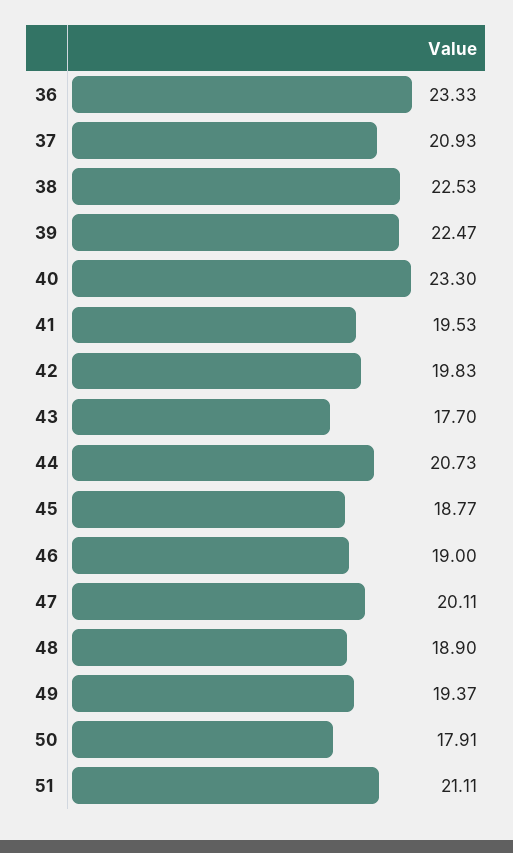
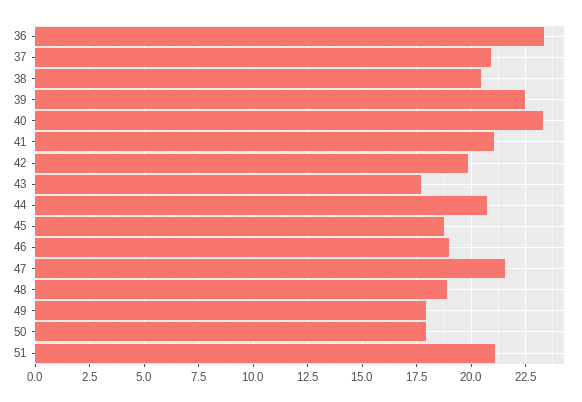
38: 22.53 -> 20.5
41: 19.53 -> 21
47: 20.11 -> 21.5
49: 19.37 -> 18

